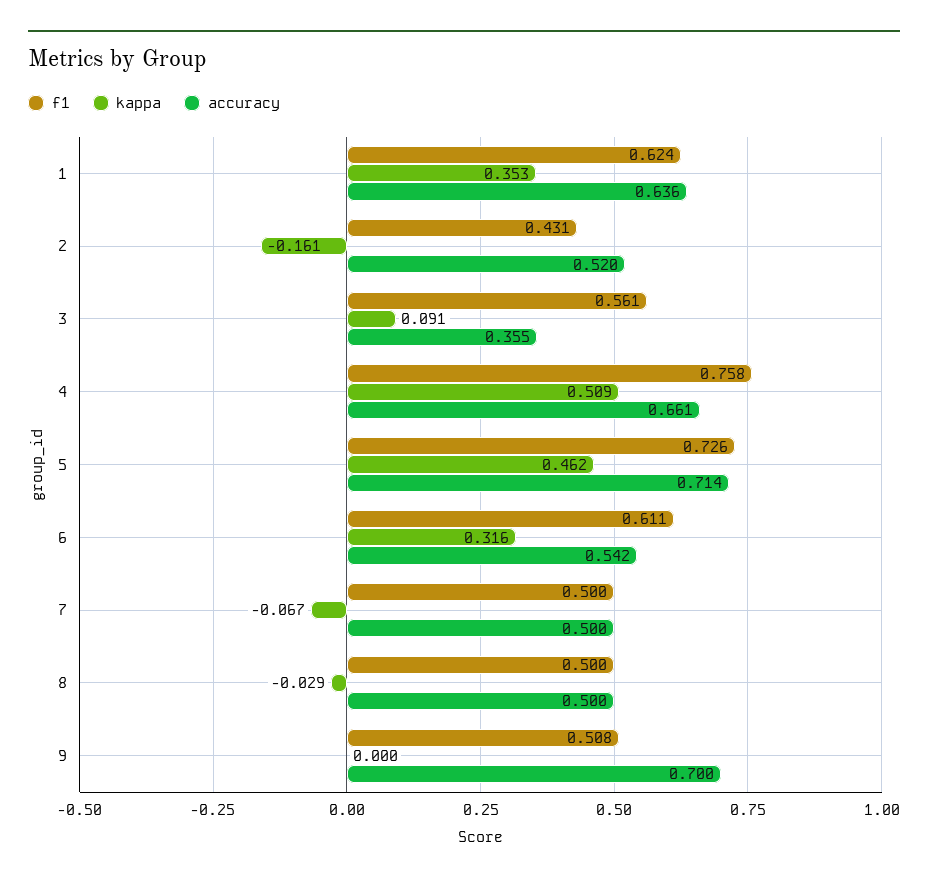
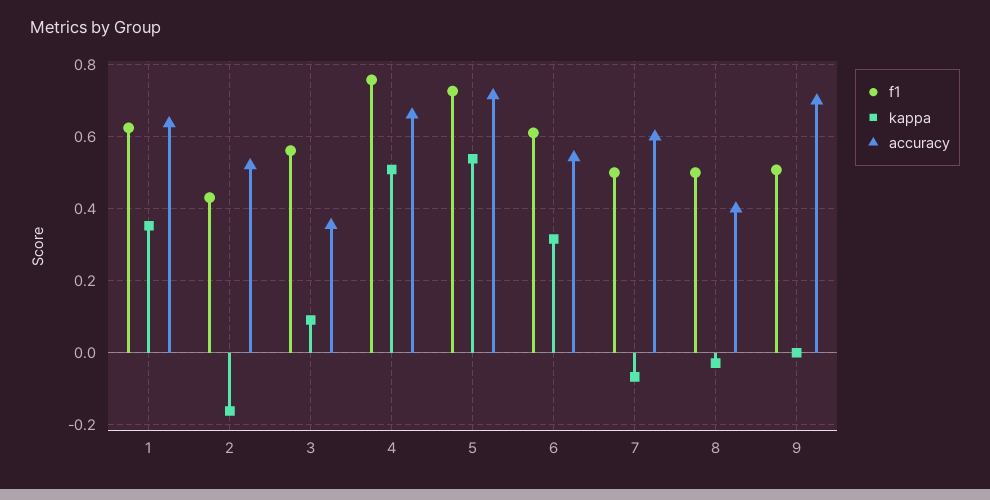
kappa, 5: 0.462 -> 0.54
accuracy, 7: 0.5 -> 0.6
accuracy, 8: 0.5 -> 0.4

